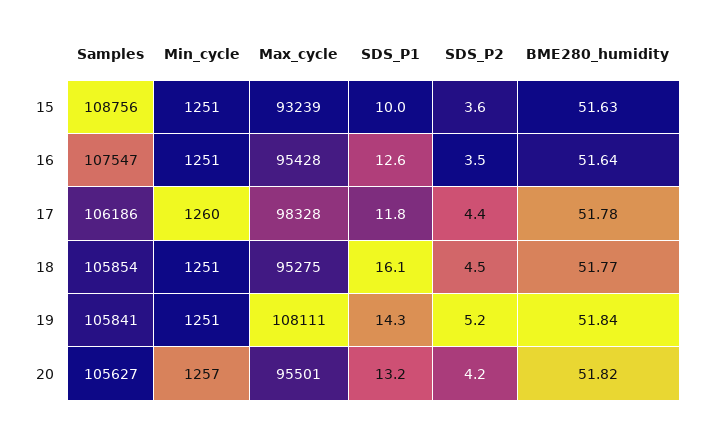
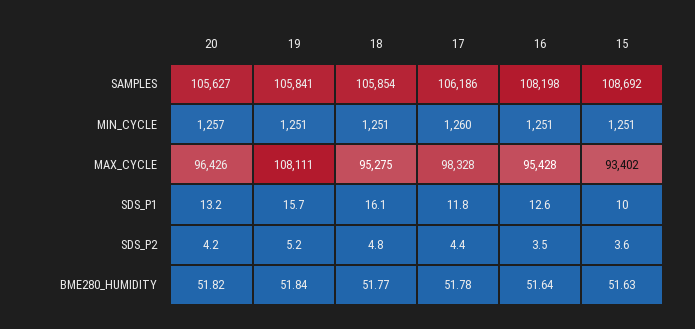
Samples, 15: 108756 -> 108692
Max_cycle, 15: 93239 -> 93402
Samples, 16: 107547 -> 108198
SDS_P2, 18: 4.5 -> 4.8
SDS_P1, 19: 14.3 -> 15.7
Max_cycle, 20: 95501 -> 96426

